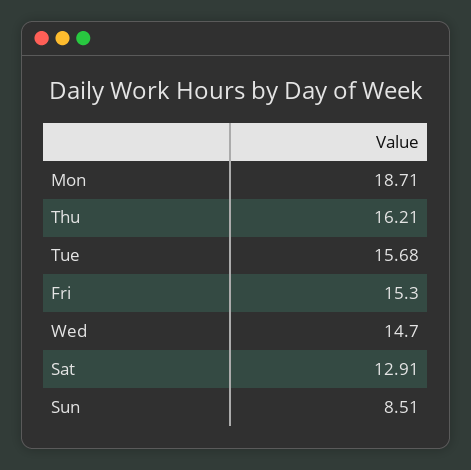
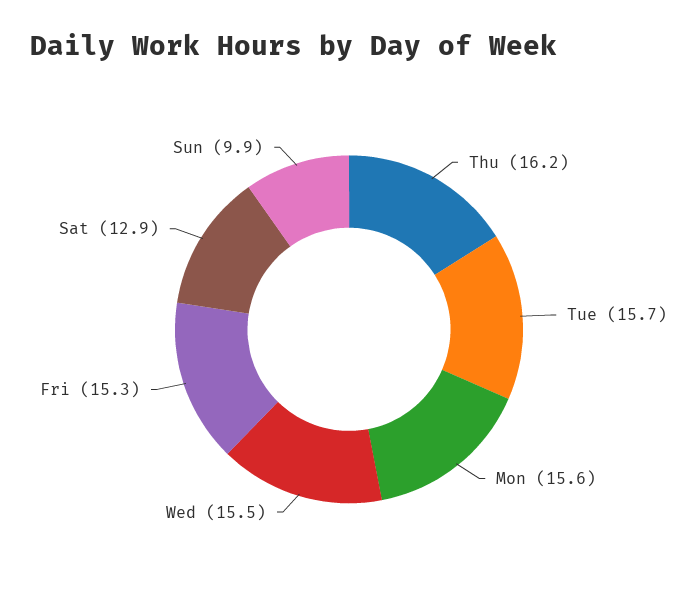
Mon: 18.71 -> 15.6
Wed: 14.7 -> 15.5
Sun: 8.51 -> 9.9

